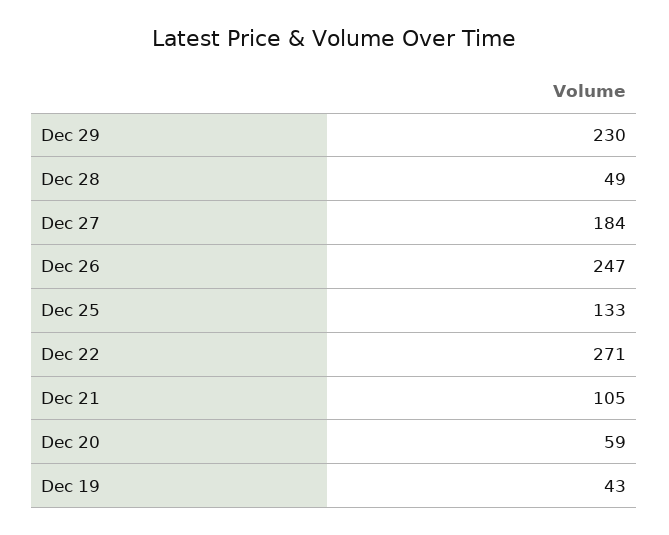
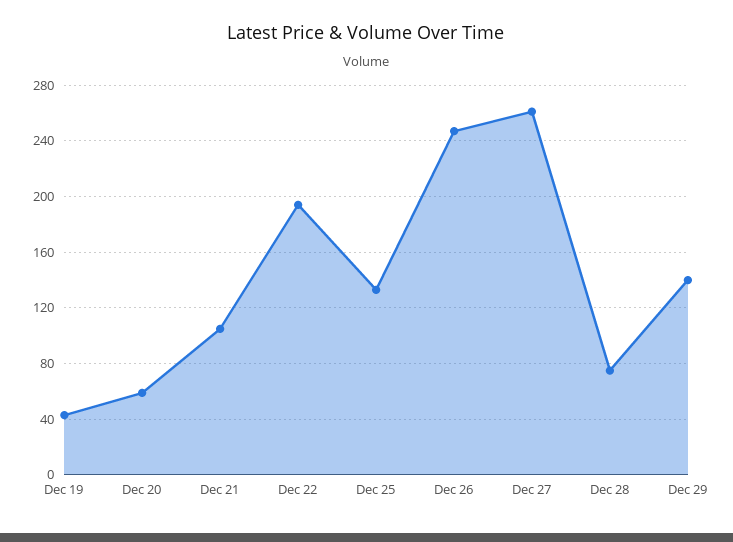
Dec 29: 230 -> 140
Dec 28: 49 -> 75
Dec 27: 184 -> 260
Dec 22: 271 -> 195

